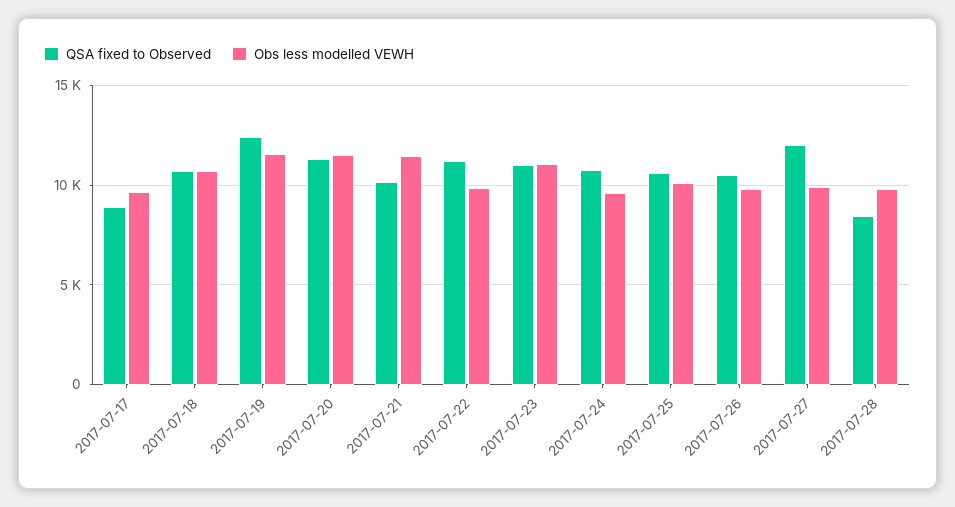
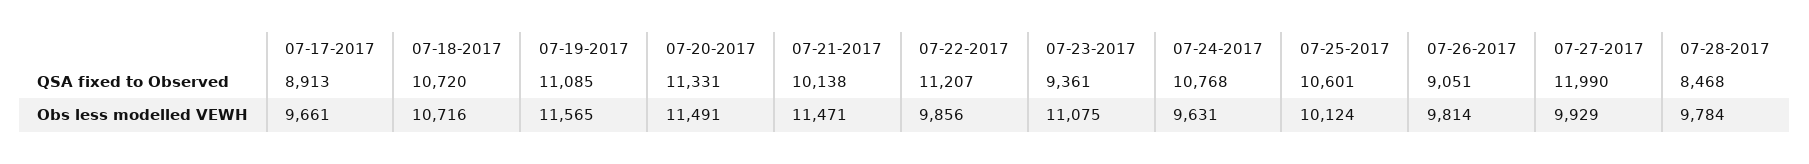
QSA fixed to Observed, 2017-07-19: 12500 -> 11085
QSA fixed to Observed, 2017-07-23: 11000 -> 9361
QSA fixed to Observed, 2017-07-26: 10500 -> 9051

